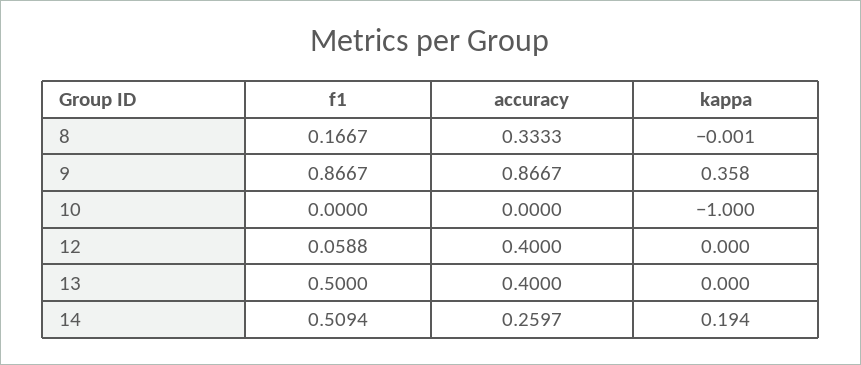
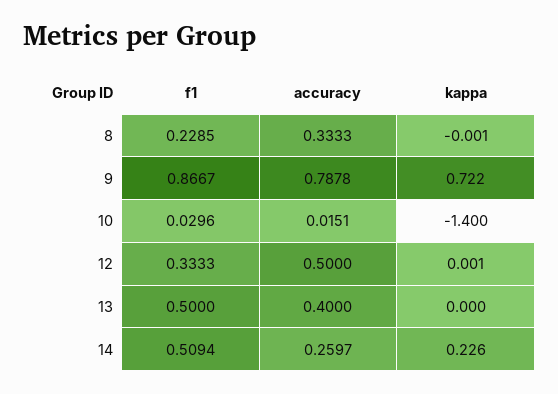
f1, 8: 0.1667 -> 0.2285
accuracy, 9: 0.8667 -> 0.7878
kappa, 9: 0.358 -> 0.722
f1, 10: 0 -> 0.0296
accuracy, 10: 0 -> 0.0151
kappa, 10: -1 -> -1.4
f1, 12: 0.0588 -> 0.3333
accuracy, 12: 0.4 -> 0.5
kappa, 12: 0 -> 0.001
kappa, 14: 0.194 -> 0.226

